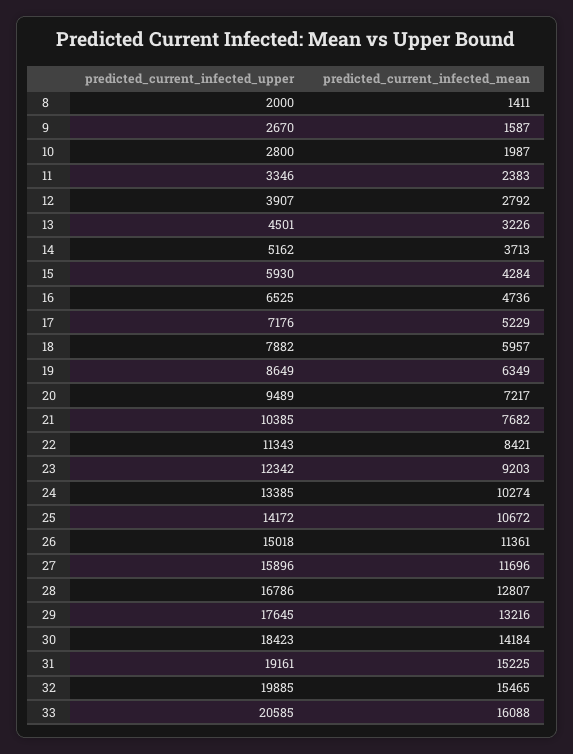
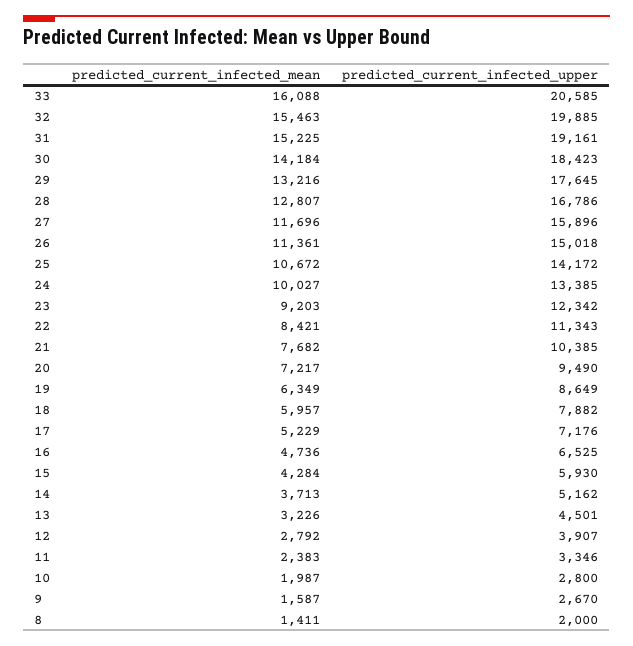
predicted_current_infected_upper, 20: 9489 -> 9490
predicted_current_infected_mean, 24: 10274 -> 10027
predicted_current_infected_mean, 32: 15465 -> 15463

